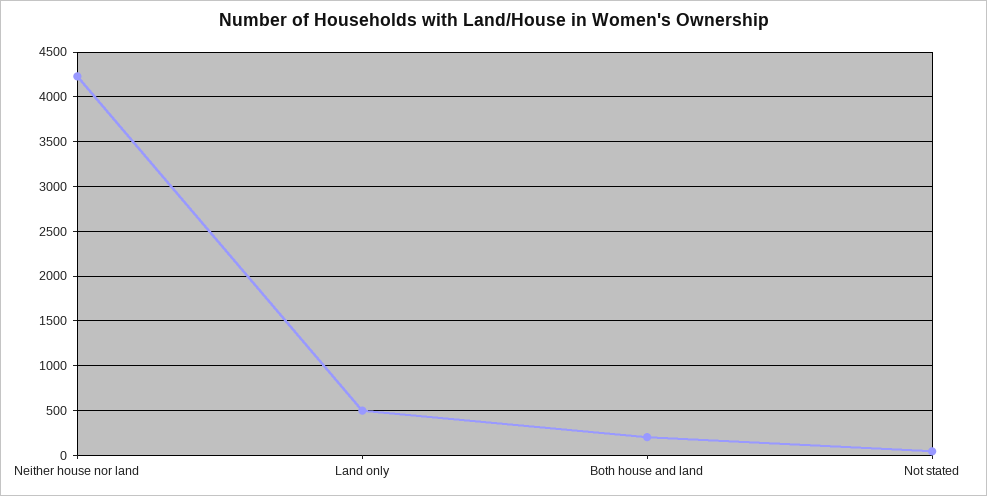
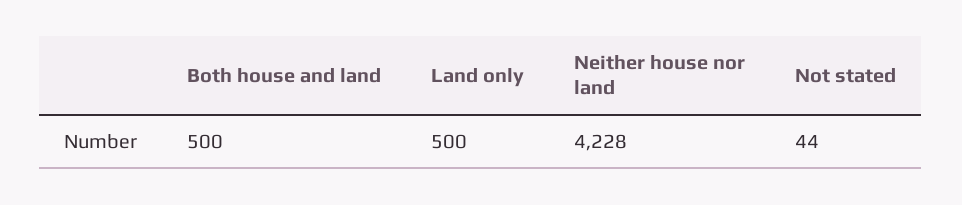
Both house and land: 200 -> 500

